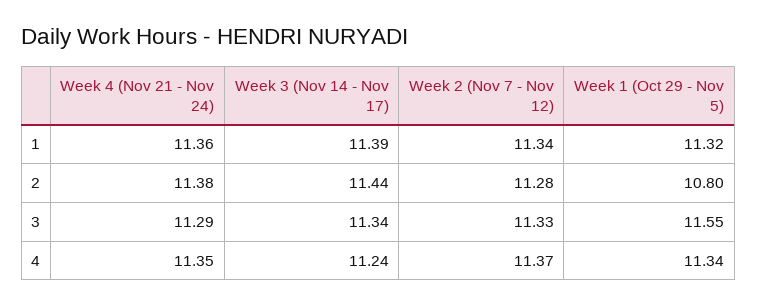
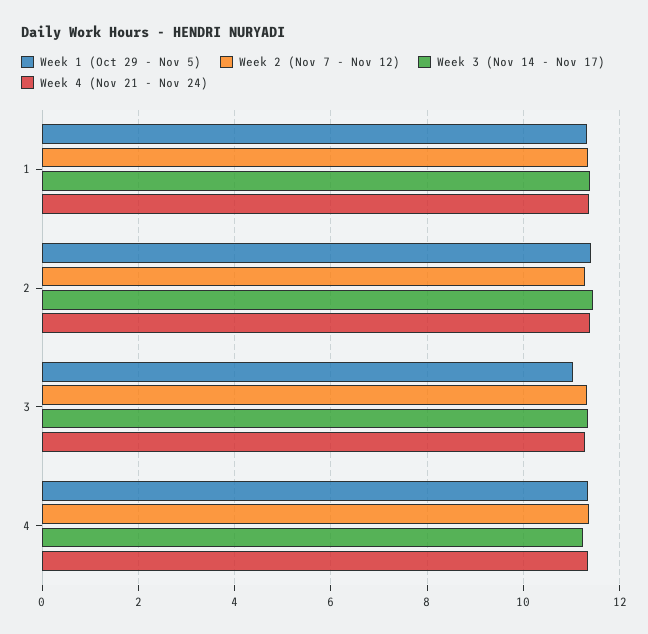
Week 1 (Oct 29 - Nov 5), 2: 10.8 -> 11.4
Week 1 (Oct 29 - Nov 5), 3: 11.55 -> 11

